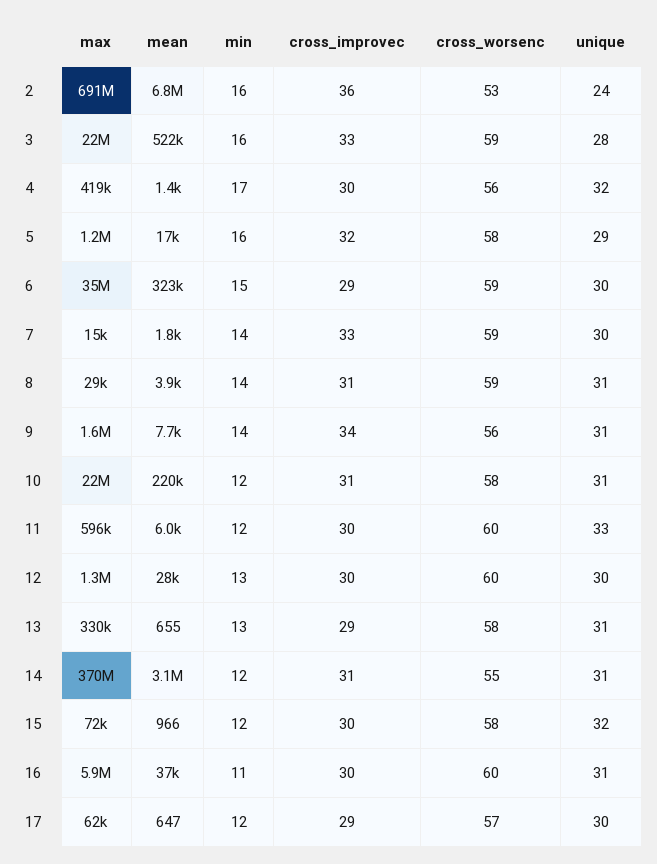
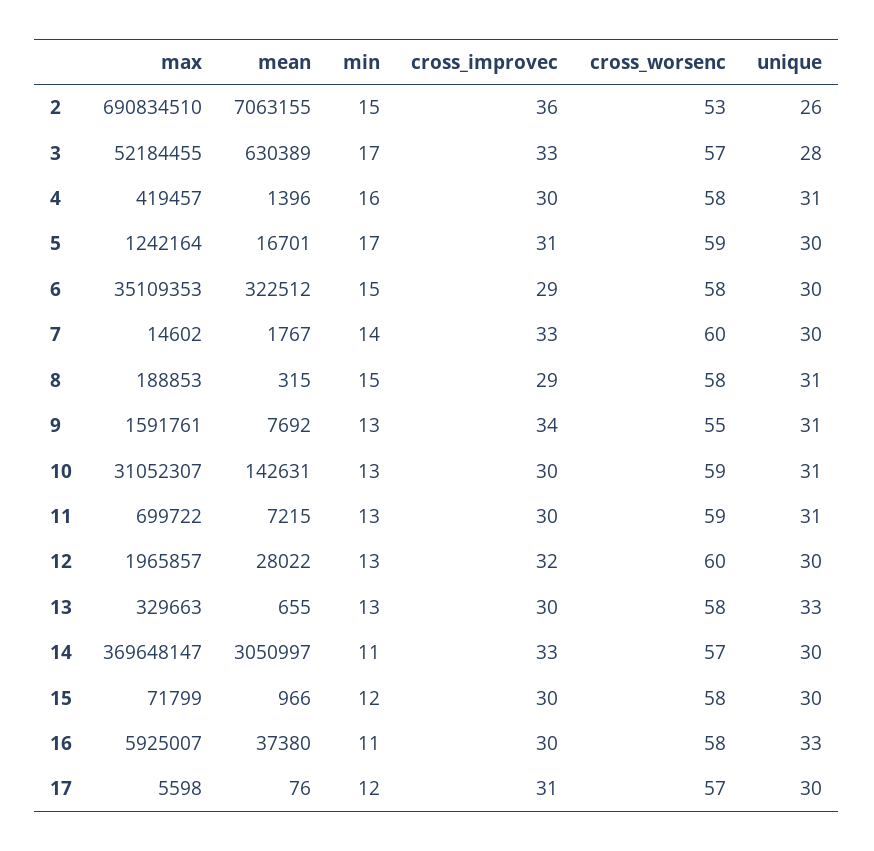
mean, 2: 6800000 -> 7063155
min, 2: 16 -> 15
unique, 2: 24 -> 26
max, 3: 22000000 -> 52184455
mean, 3: 522000 -> 630389
min, 3: 16 -> 17
cross_worsenc, 3: 59 -> 57
min, 4: 17 -> 16
cross_worsenc, 4: 56 -> 58
unique, 4: 32 -> 31
min, 5: 16 -> 17
cross_improvec, 5: 32 -> 31
cross_worsenc, 5: 58 -> 59
unique, 5: 29 -> 30
cross_worsenc, 6: 59 -> 58
cross_worsenc, 7: 59 -> 60
max, 8: 29000 -> 188853
mean, 8: 3900 -> 315
min, 8: 14 -> 15
cross_improvec, 8: 31 -> 29
cross_worsenc, 8: 59 -> 58
min, 9: 14 -> 13
cross_worsenc, 9: 56 -> 55
max, 10: 22000000 -> 31052307
mean, 10: 220000 -> 142631
min, 10: 12 -> 13
cross_improvec, 10: 31 -> 30
cross_worsenc, 10: 58 -> 59
max, 11: 596000 -> 699722
mean, 11: 6000 -> 7215
min, 11: 12 -> 13
cross_worsenc, 11: 60 -> 59
unique, 11: 33 -> 31
max, 12: 1300000 -> 1965857
cross_improvec, 12: 30 -> 32
cross_improvec, 13: 29 -> 30
unique, 13: 31 -> 33
min, 14: 12 -> 11
cross_improvec, 14: 31 -> 33
cross_worsenc, 14: 55 -> 57
unique, 14: 31 -> 30
unique, 15: 32 -> 30
cross_worsenc, 16: 60 -> 58
unique, 16: 31 -> 33
max, 17: 62000 -> 5598
mean, 17: 647 -> 76
cross_improvec, 17: 29 -> 31

